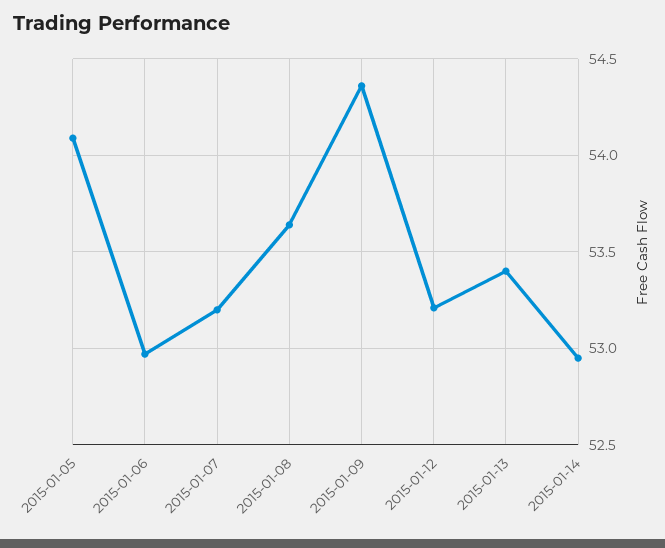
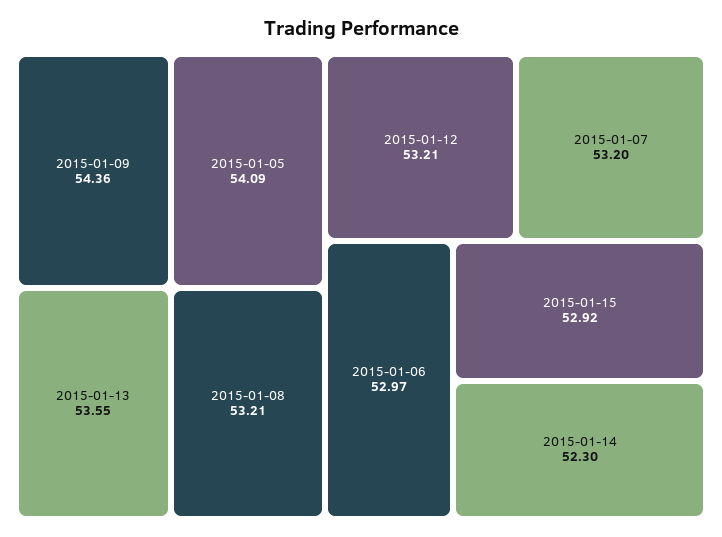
2015-01-08: 53.65 -> 53.21
2015-01-13: 53.4 -> 53.55
2015-01-14: 52.95 -> 52.3
2015-01-15: none -> 52.92

